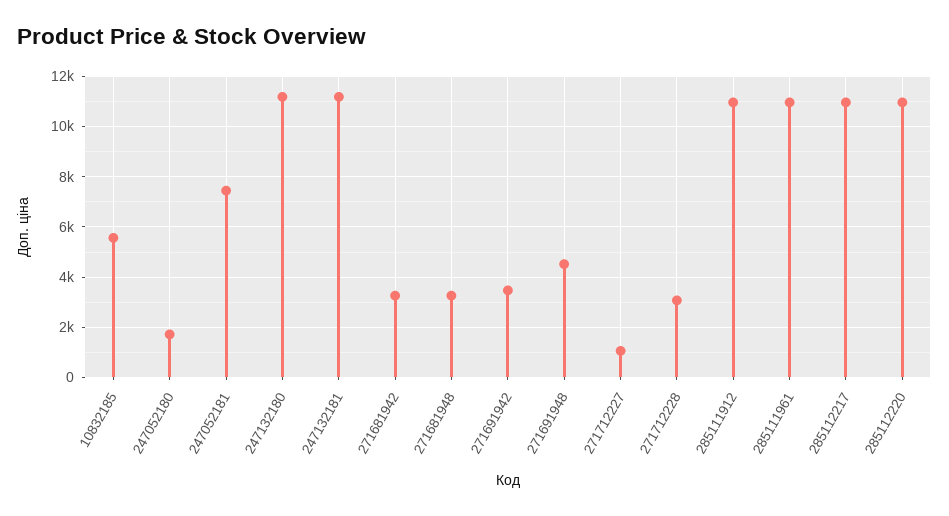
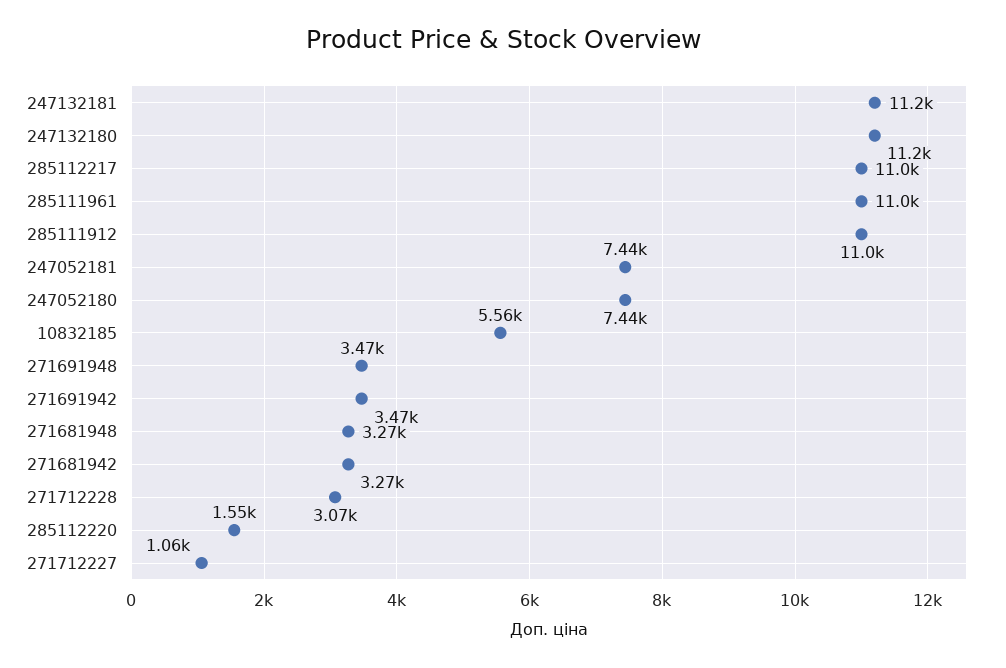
247052180: 1750 -> 7440
271691948: 4500 -> 3470
285112220: 11000 -> 1550

